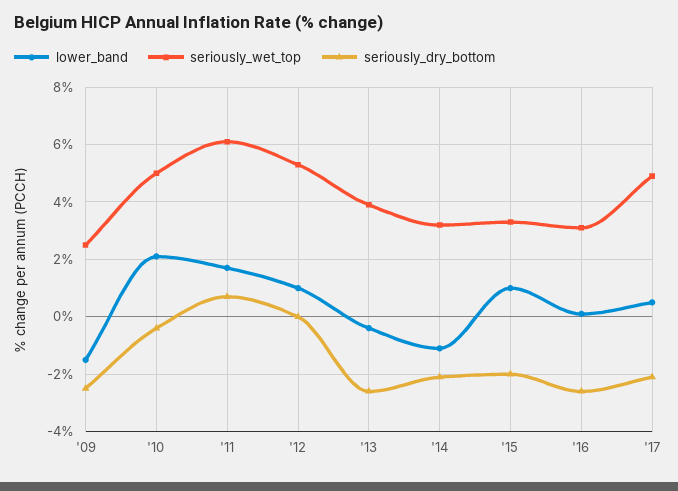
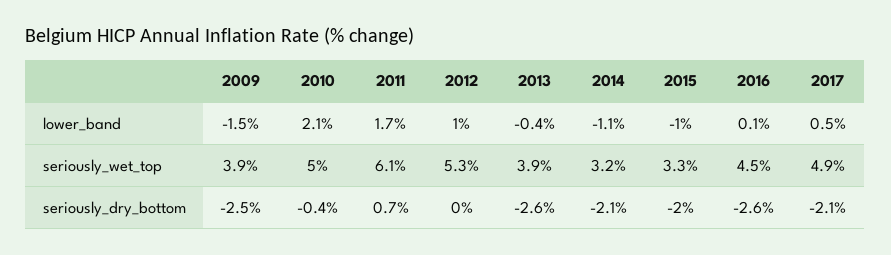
seriously_wet_top, '09: 2.5 -> 3.9
lower_band, '15: 1 -> -1
seriously_wet_top, '16: 3 -> 4.5

